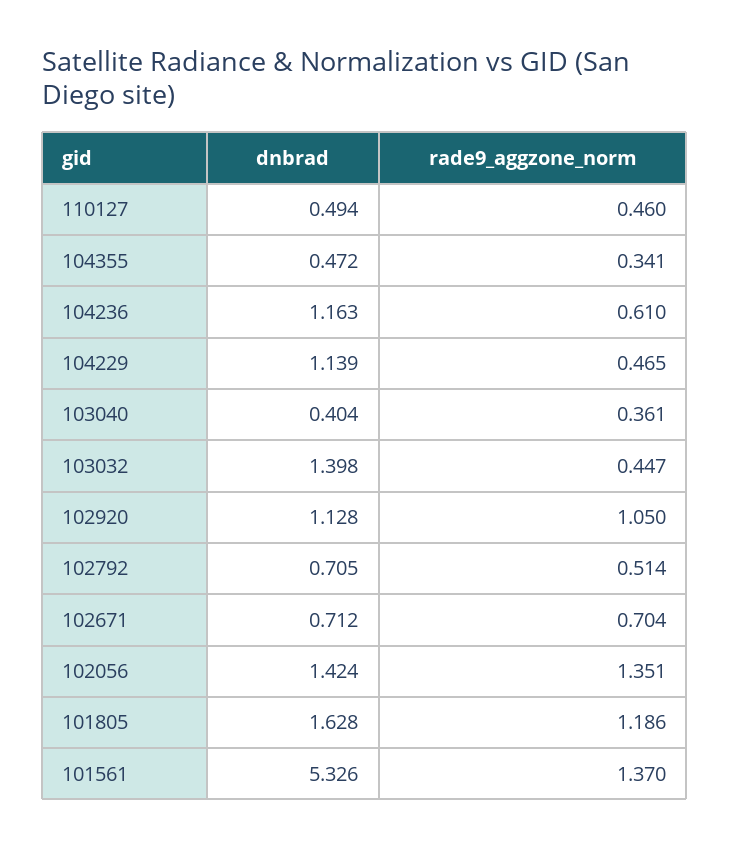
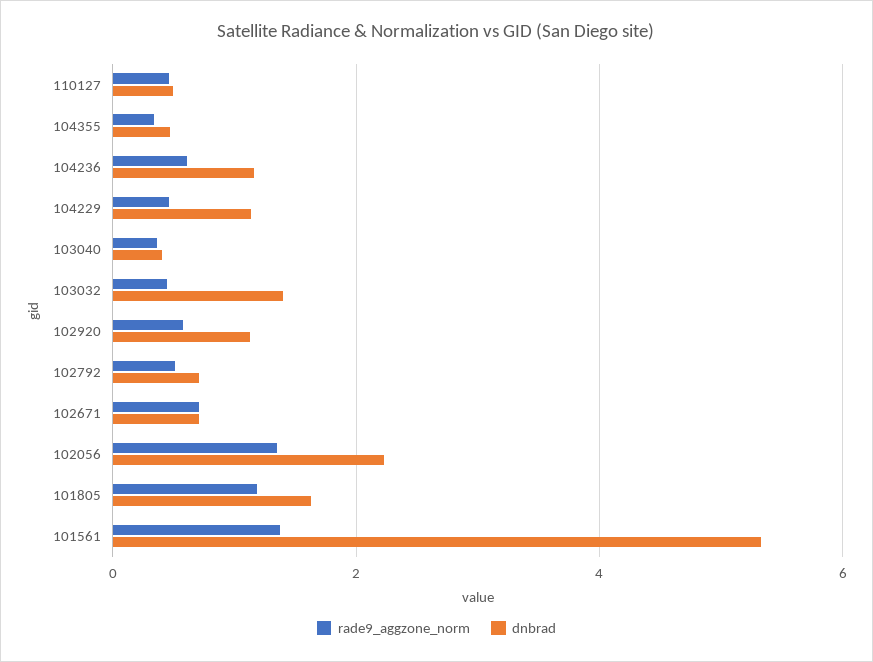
rade9_aggzone_norm, 102920: 1.05 -> 0.6
dnbrad, 102056: 1.424 -> 2.2

